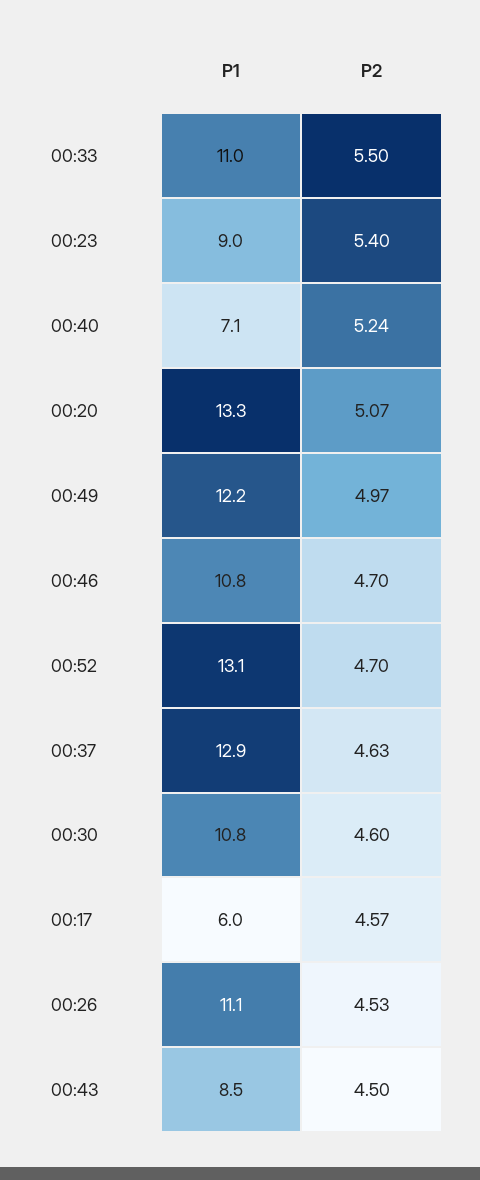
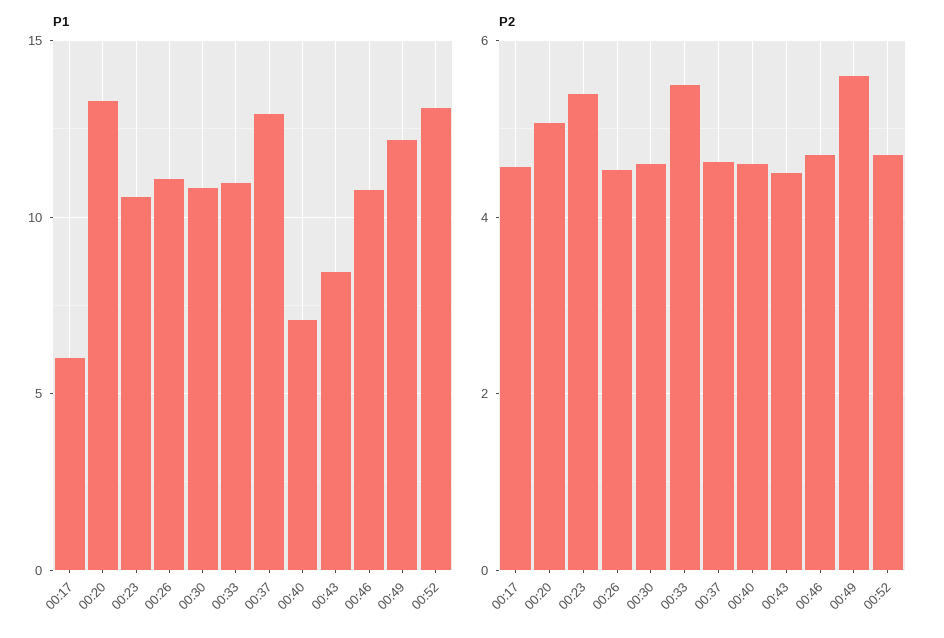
P1, 00:23: 9 -> 10.5
P2, 00:40: 5.24 -> 4.6
P2, 00:49: 4.97 -> 5.6

